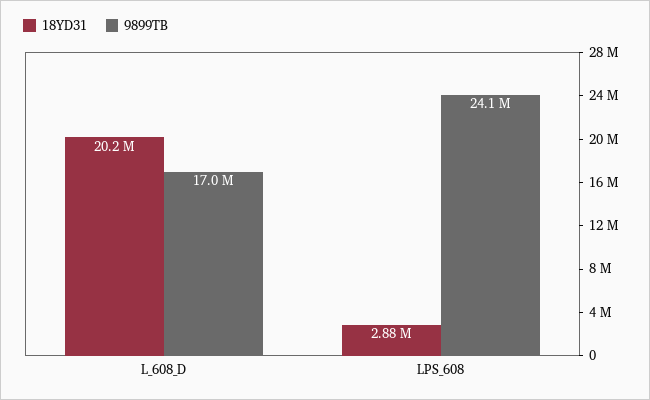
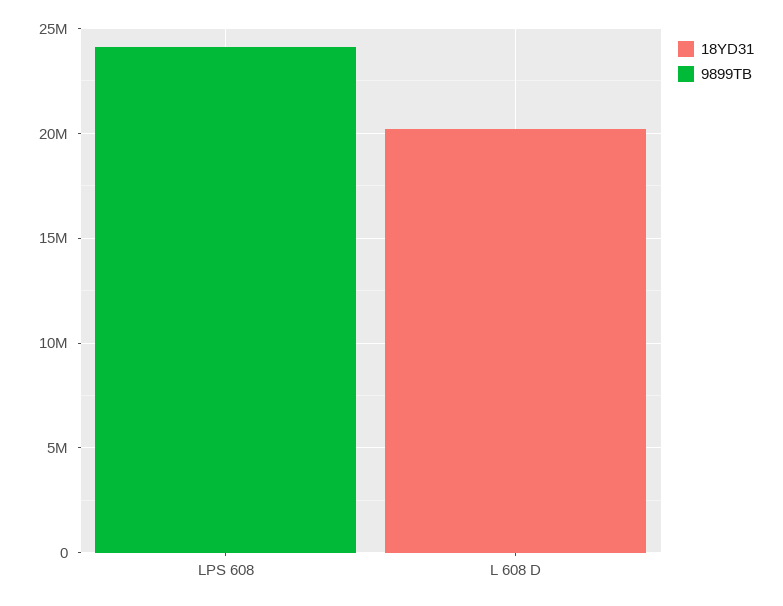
9899TB, L_608_D: 17000000 -> 0
18YD31, LPS_608: 2880000 -> 0

